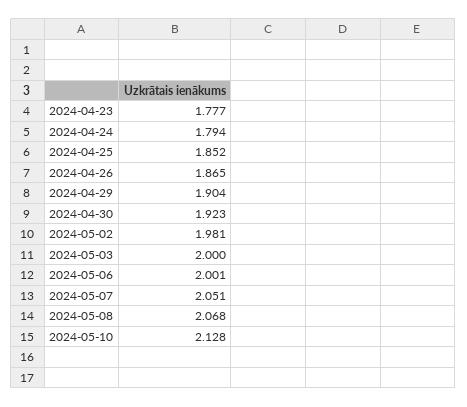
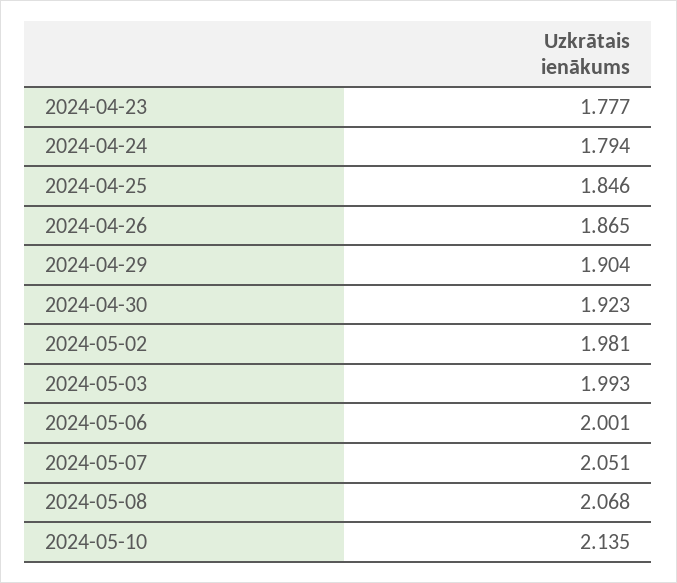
2024-04-25: 1.852 -> 1.846
2024-05-03: 2 -> 1.993
2024-05-10: 2.128 -> 2.135

